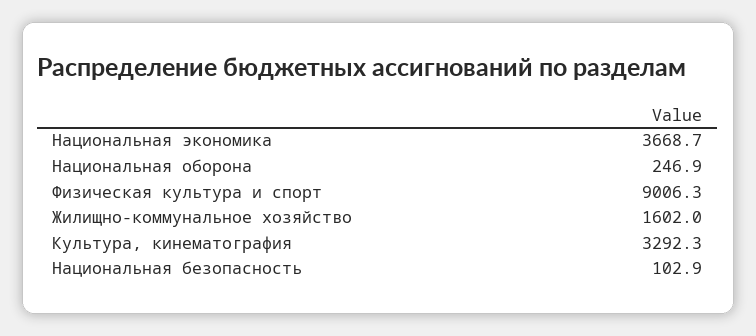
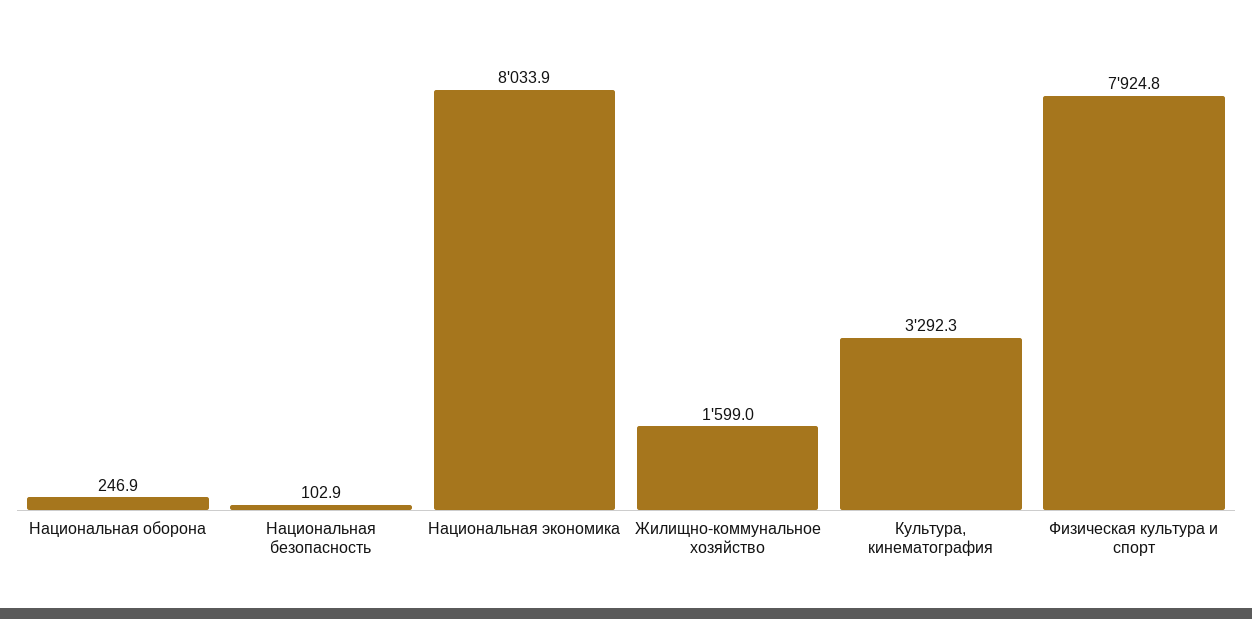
Национальная экономика: 3668.7 -> 8033.9
Физическая культура и спорт: 9006.3 -> 7924.8
Жилищно-коммунальное хозяйство: 1602 -> 1599

